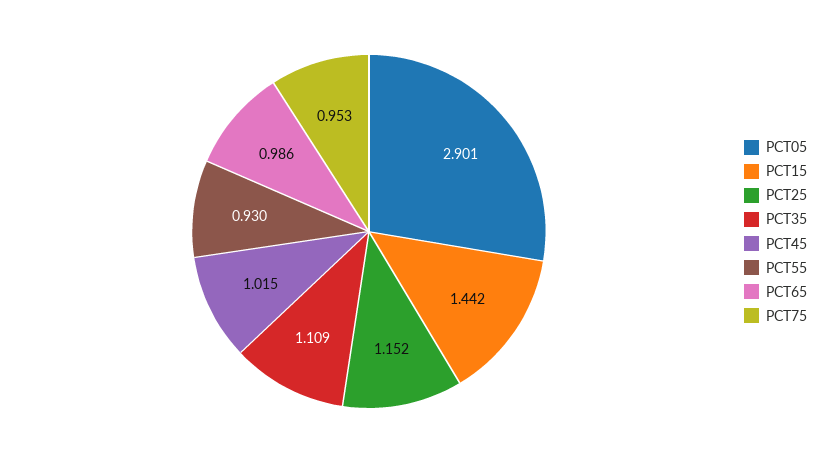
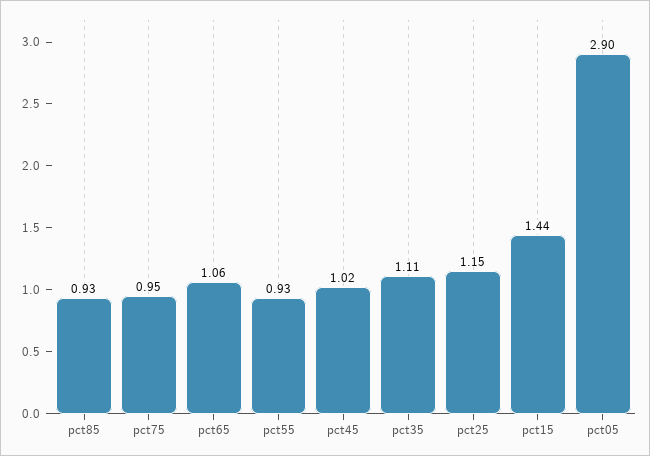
PCT65: 0.986 -> 1.06
pct85: none -> 0.93

